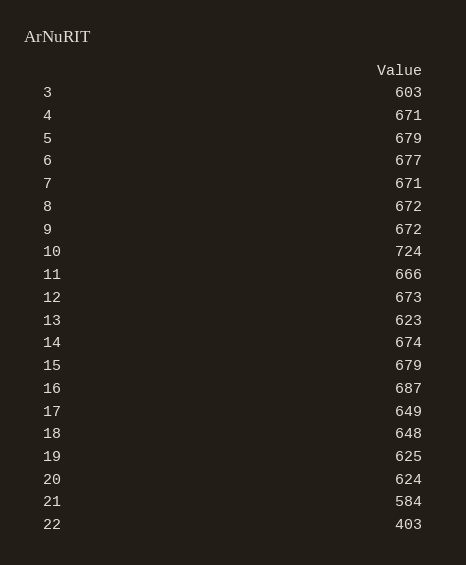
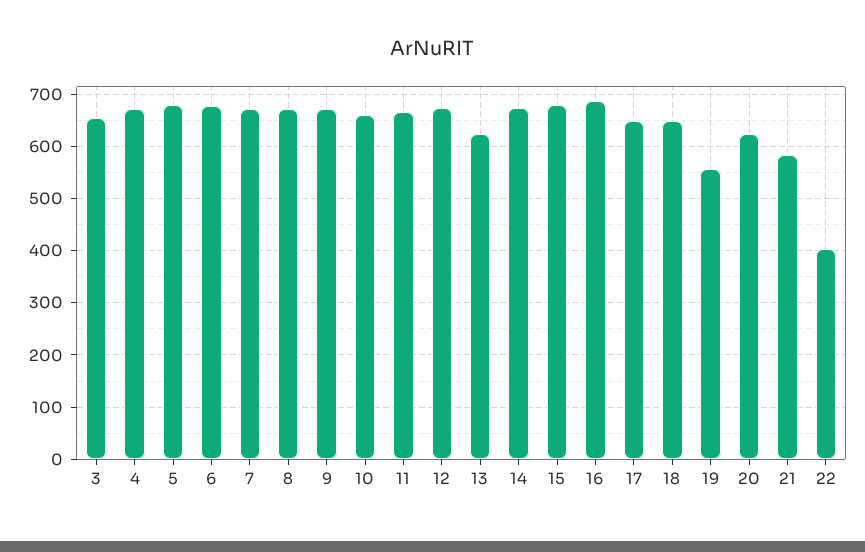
3: 603 -> 660
10: 724 -> 660
19: 625 -> 560

